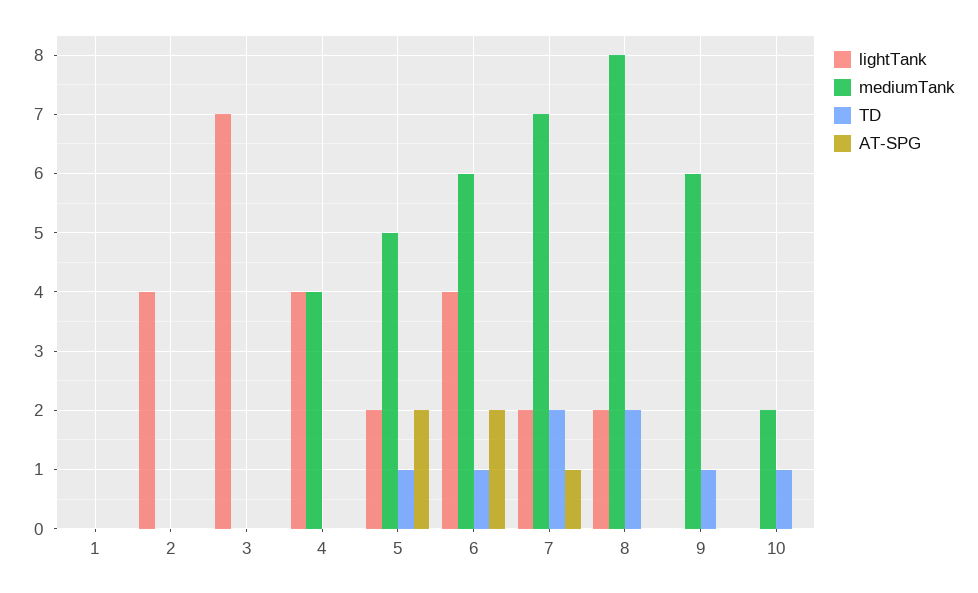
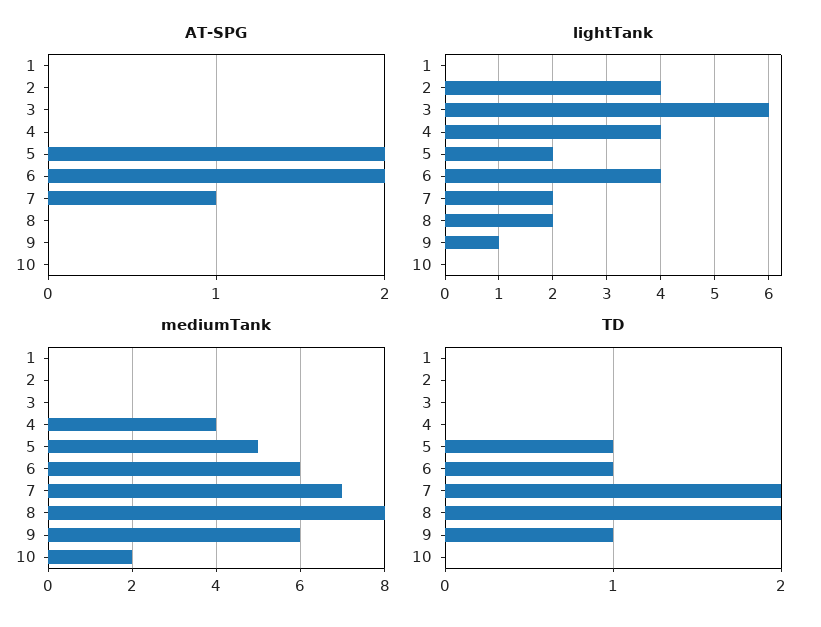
lightTank, 3: 7 -> 6
lightTank, 9: 0 -> 1
TD, 10: 1 -> 0

